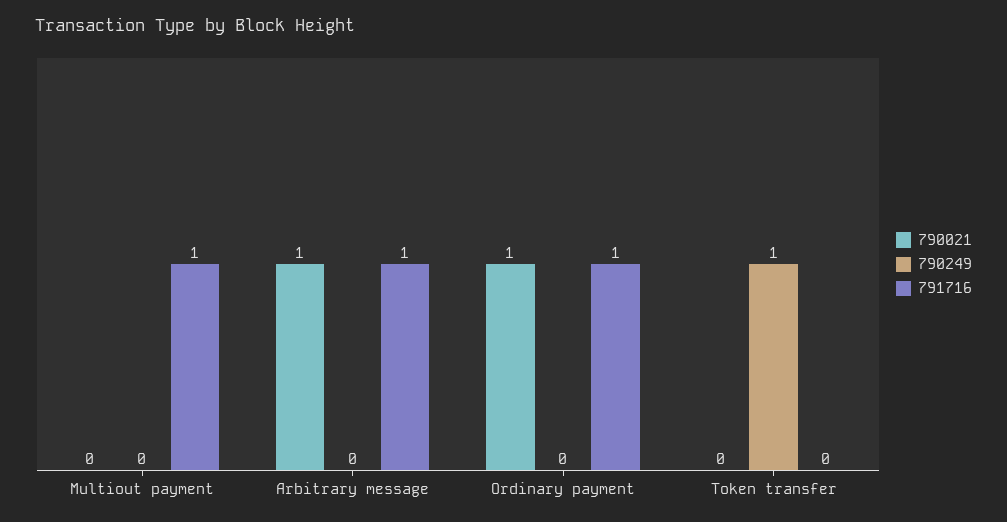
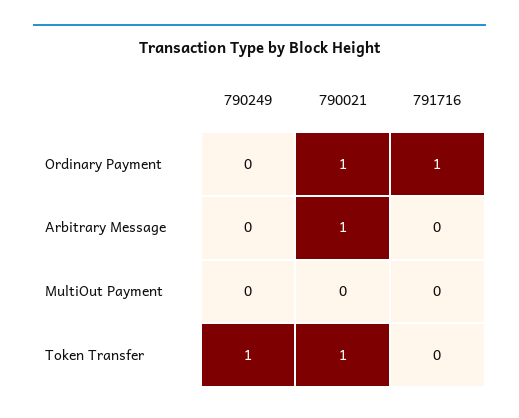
791716, Multiout payment: 1 -> 0
791716, Arbitrary message: 1 -> 0
790021, Token transfer: 0 -> 1

